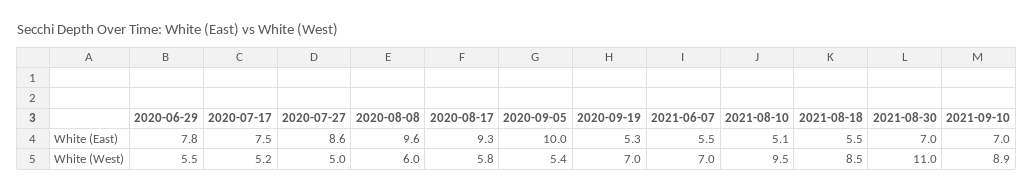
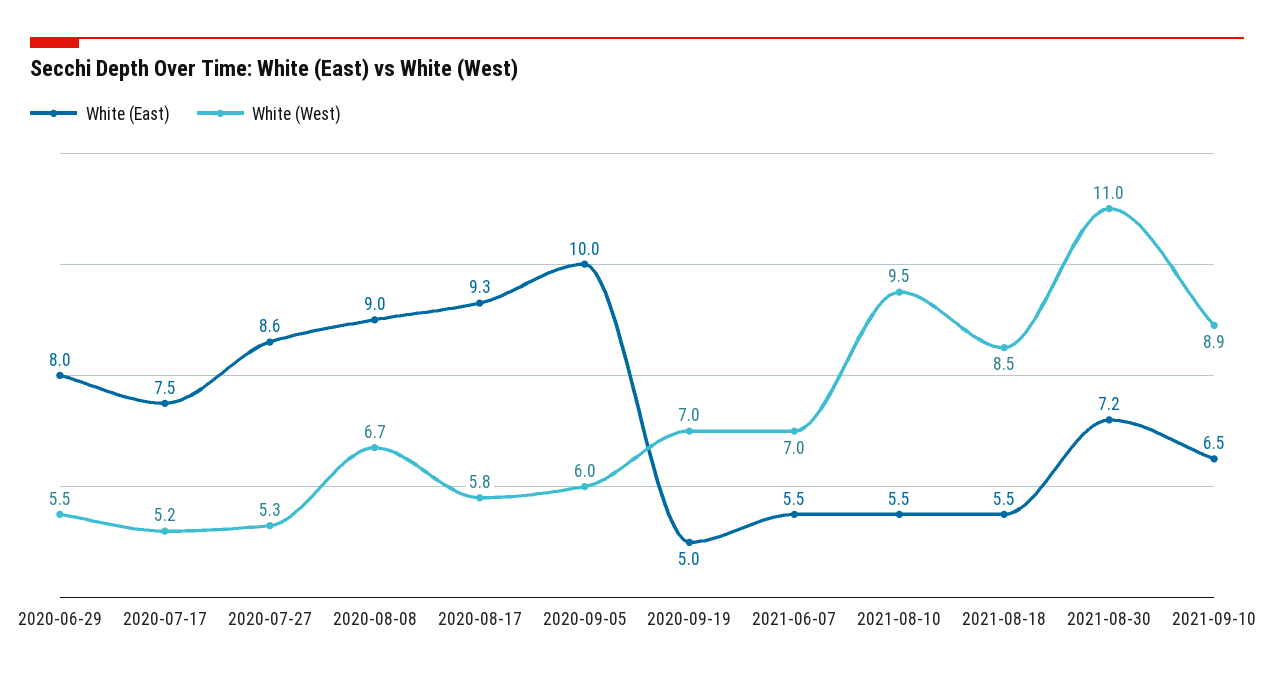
White (East), 2020-06-29: 7.8 -> 8
White (East), 2020-08-08: 9.6 -> 9
White (East), 2020-09-19: 5.3 -> 5
White (East), 2021-08-10: 5.1 -> 5.5
White (East), 2021-08-30: 7 -> 7.2
White (East), 2021-09-10: 7 -> 6.5
White (West), 2020-07-27: 5 -> 5.3
White (West), 2020-08-08: 6 -> 6.7
White (West), 2020-09-05: 5.4 -> 6

